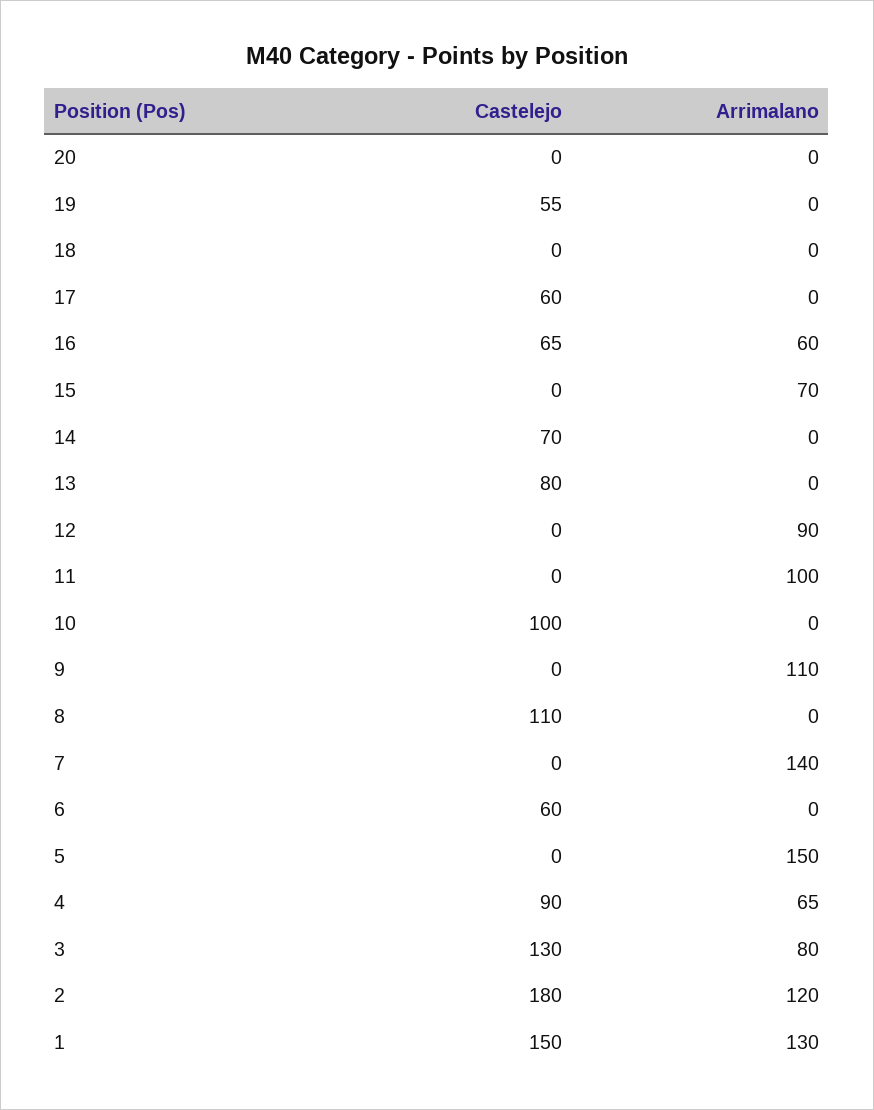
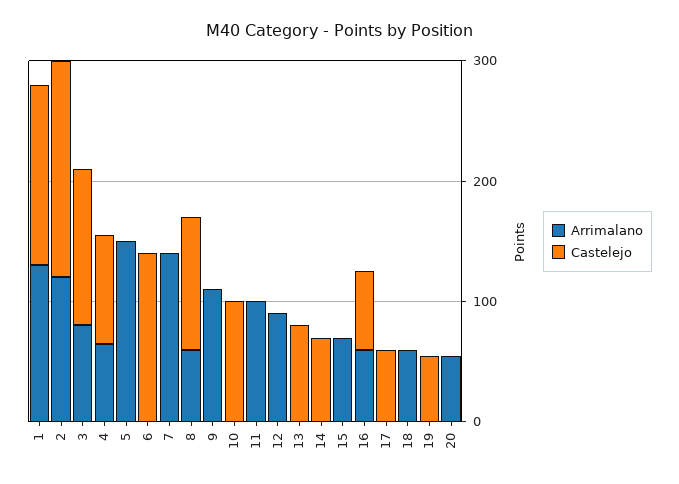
Arrimalano, 20: 0 -> 60
Arrimalano, 18: 0 -> 60
Arrimalano, 8: 0 -> 60
Castelejo, 6: 60 -> 140

